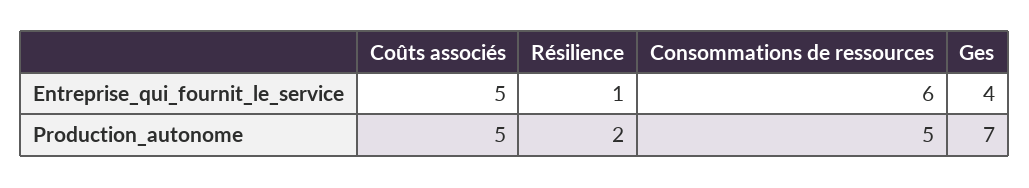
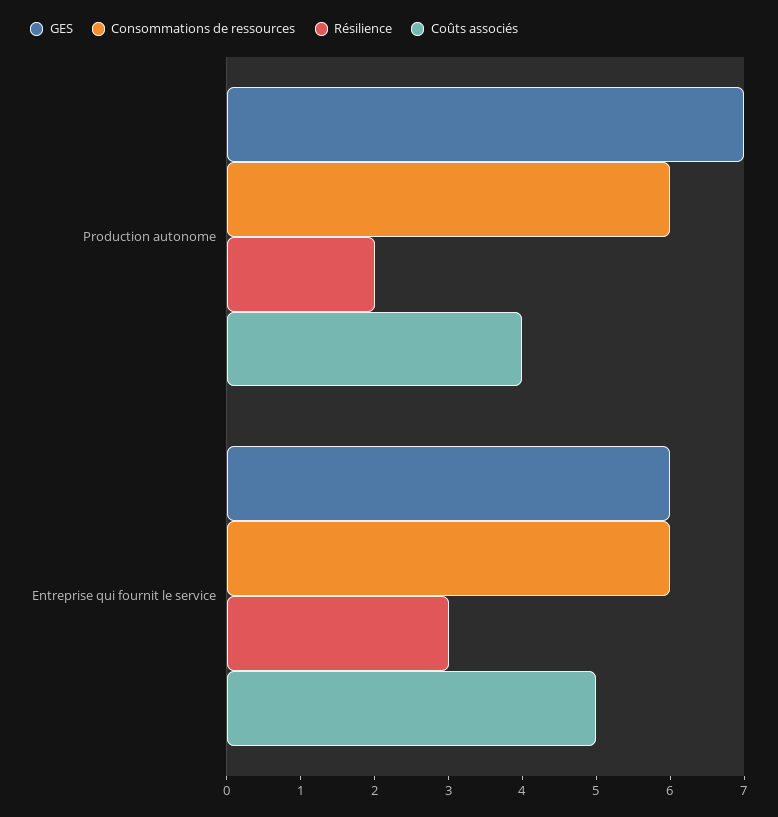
Résilience, Entreprise_qui_fournit_le_service: 1 -> 3
Ges, Entreprise_qui_fournit_le_service: 4 -> 6
Coûts associés, Production_autonome: 5 -> 4
Consommations de ressources, Production_autonome: 5 -> 6

